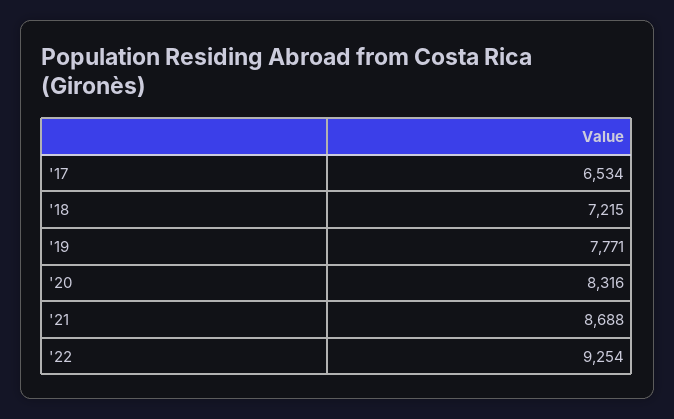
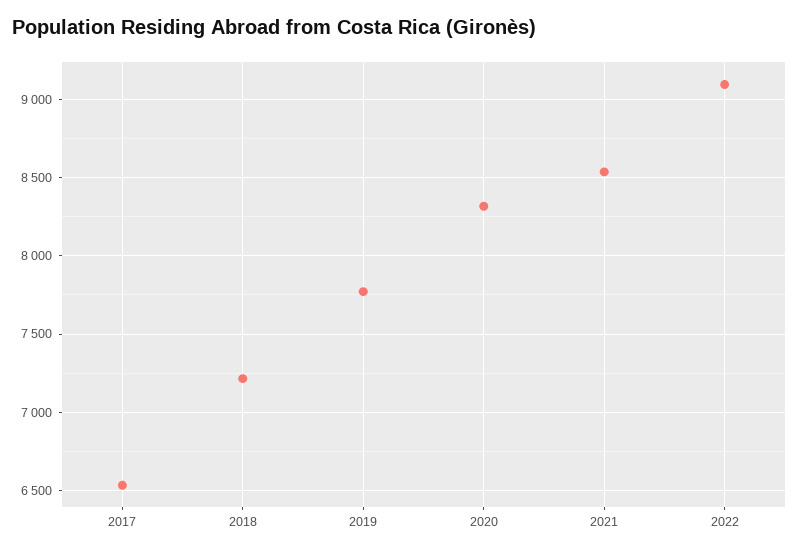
'21: 8688 -> 8550
'22: 9254 -> 9100

